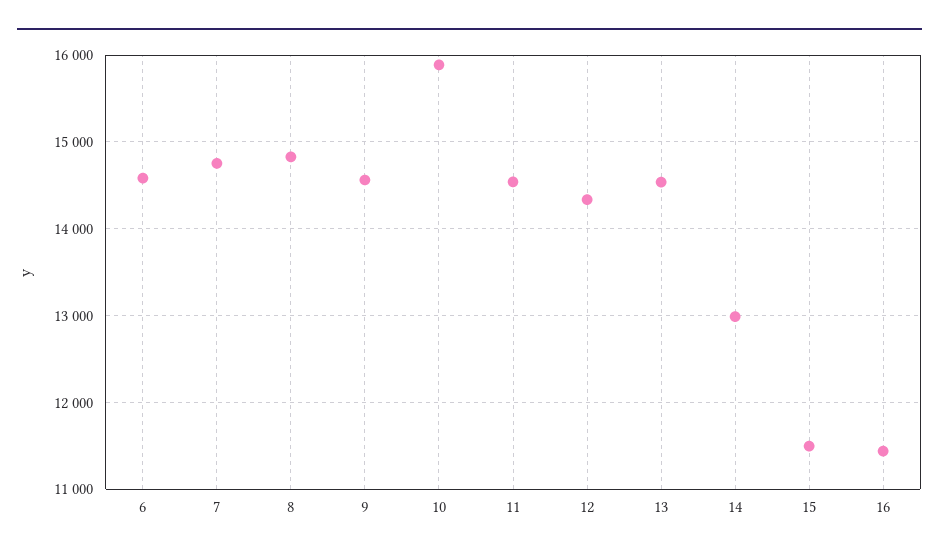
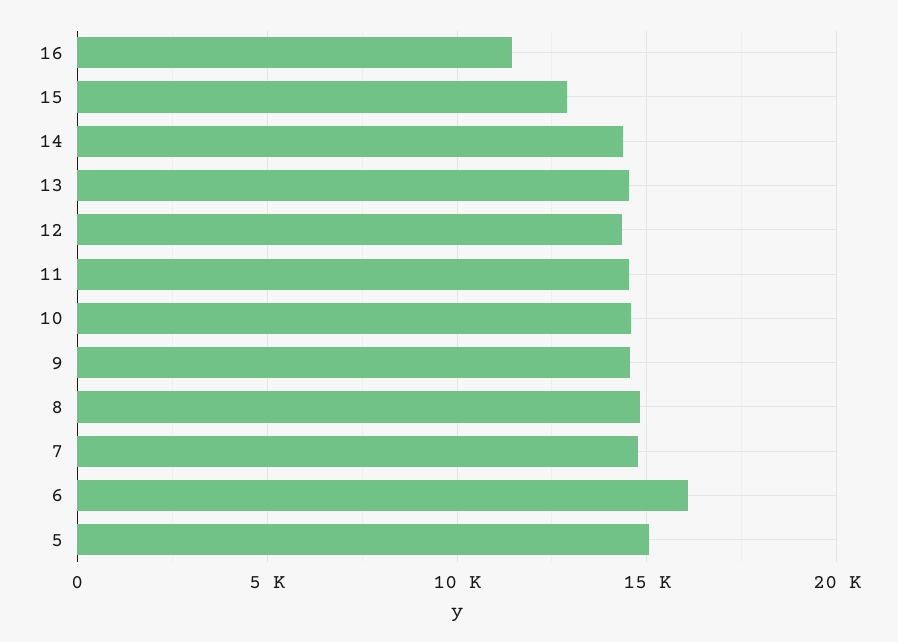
6: 14600 -> 16000
10: 15900 -> 14500
14: 13000 -> 14500
15: 11500 -> 13000
5: none -> 15000

